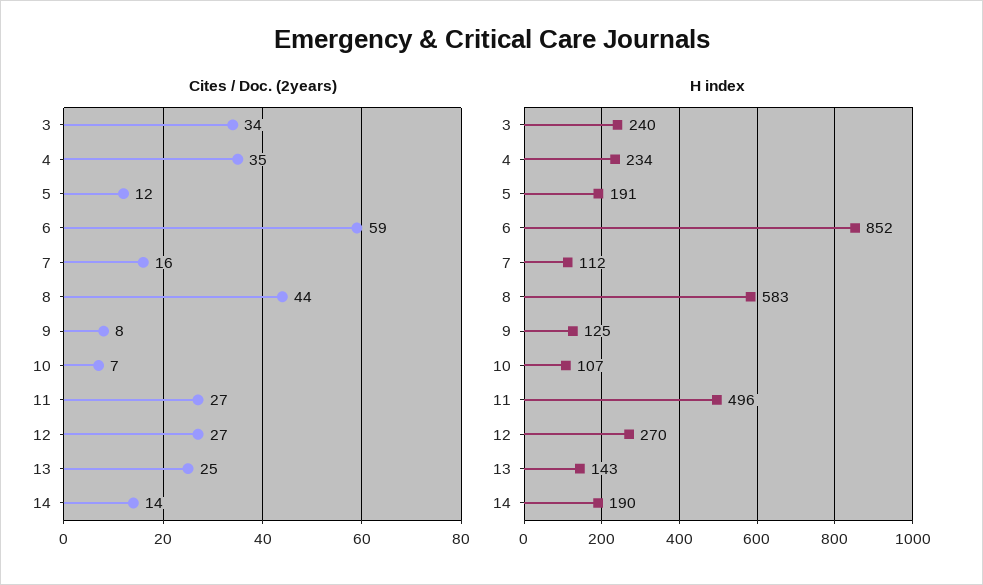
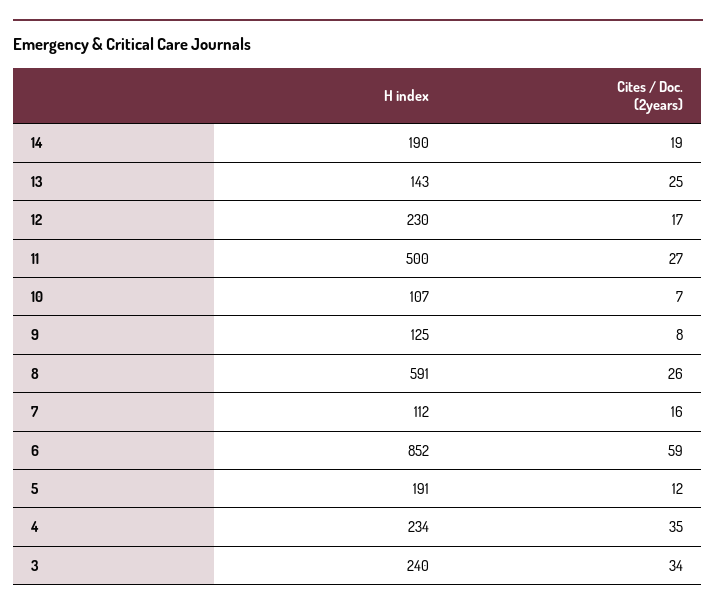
Cites / Doc. (2years), 8: 44 -> 26
Cites / Doc. (2years), 12: 27 -> 17
Cites / Doc. (2years), 14: 14 -> 19
H index, 8: 583 -> 591
H index, 11: 496 -> 500
H index, 12: 270 -> 230

